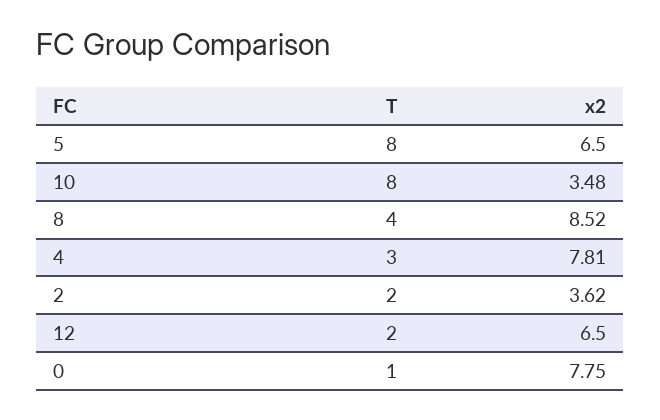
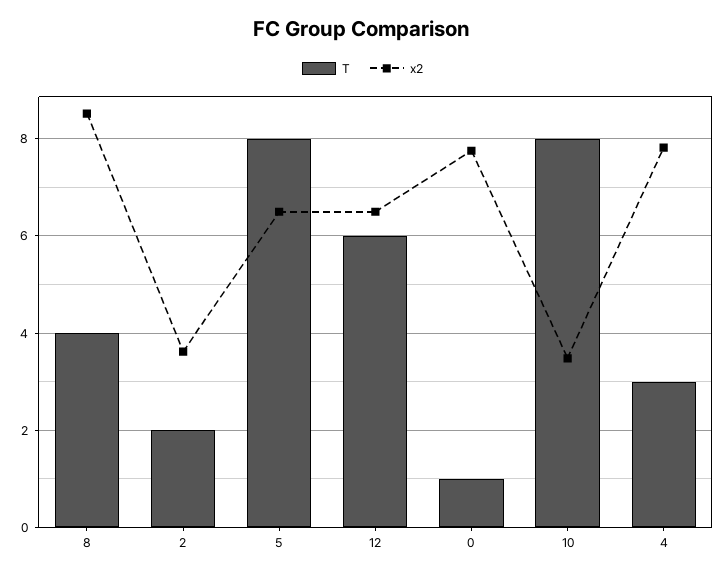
T, 12: 2 -> 6

